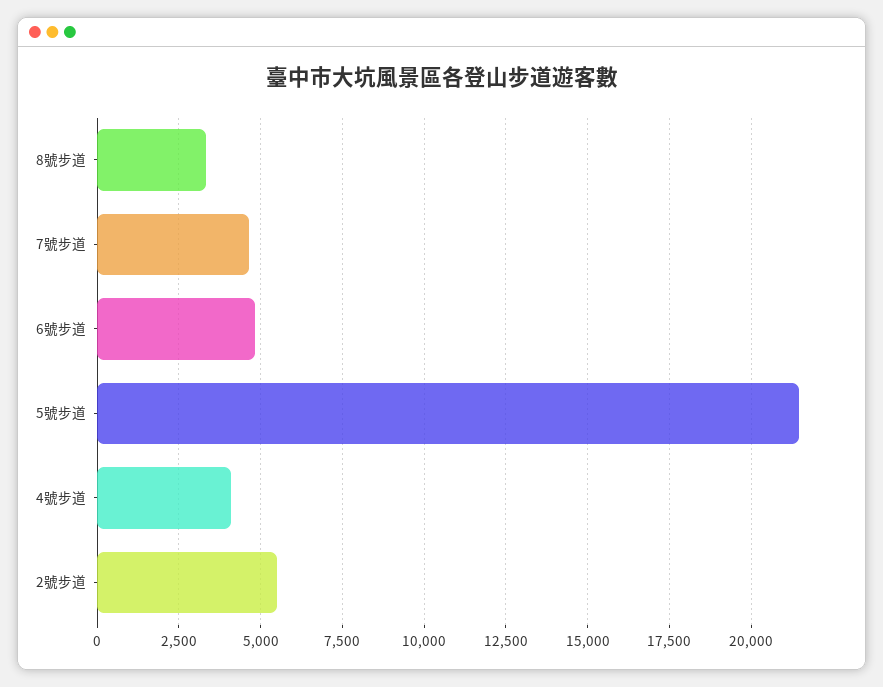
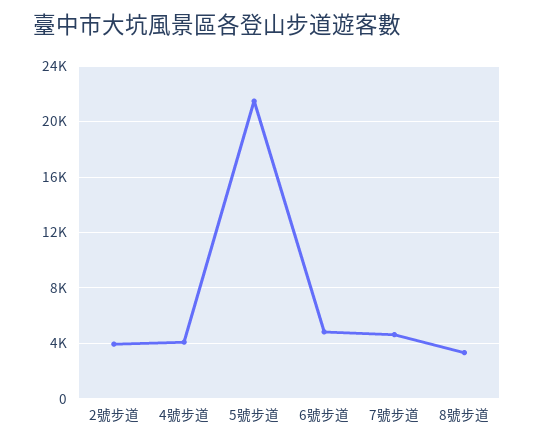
2號步道: 5500 -> 4000

